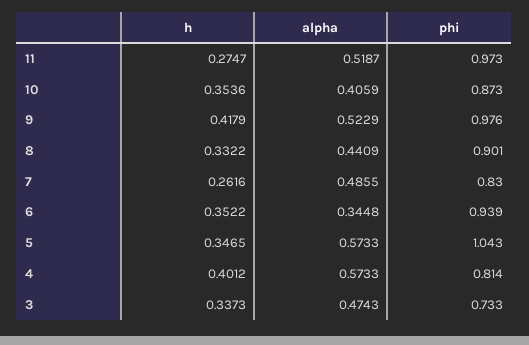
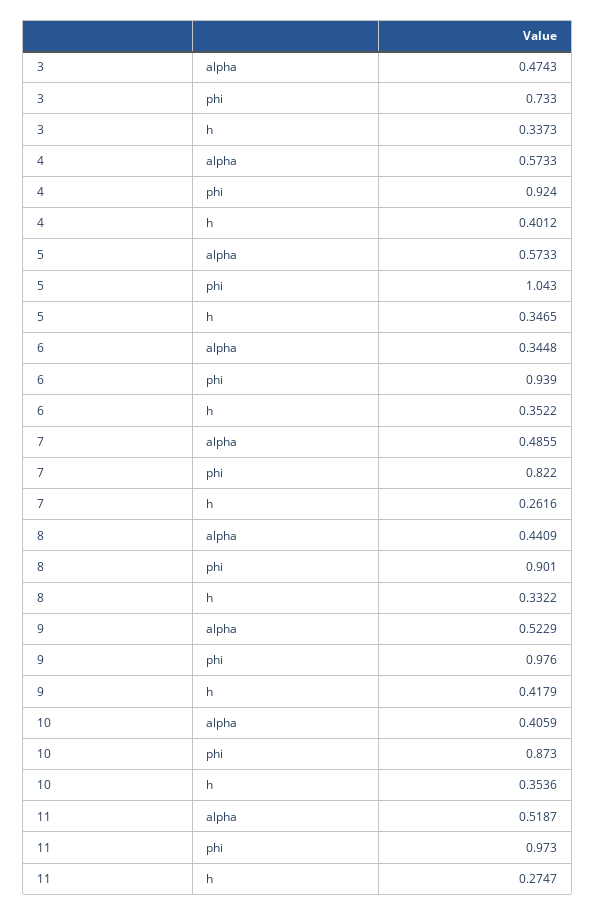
phi, 7: 0.83 -> 0.822
phi, 4: 0.814 -> 0.924

